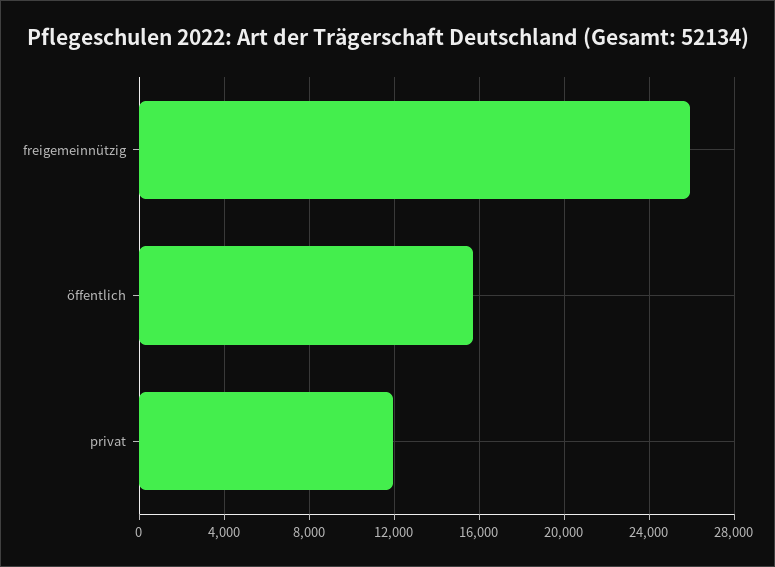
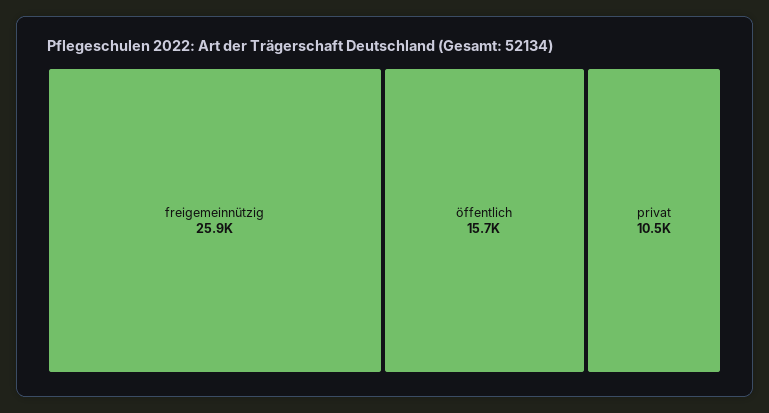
privat: 12000 -> 10500

